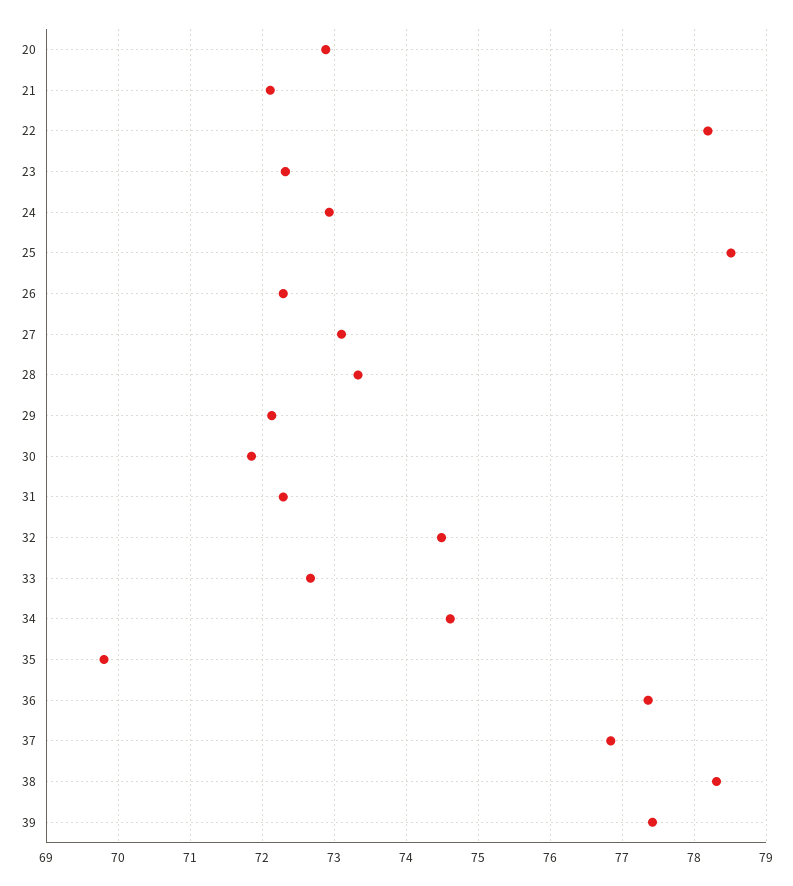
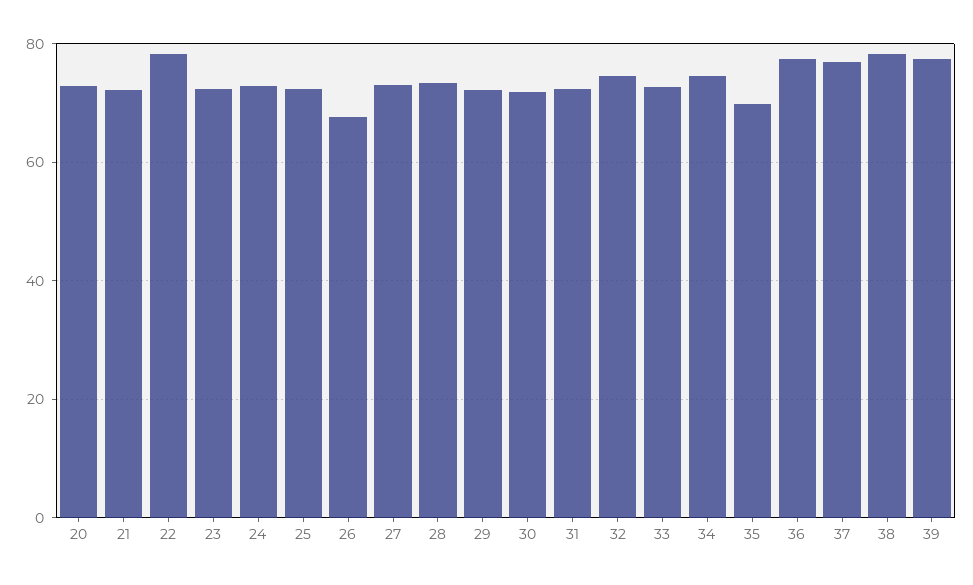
25: 78.5 -> 72
26: 72.3 -> 68

